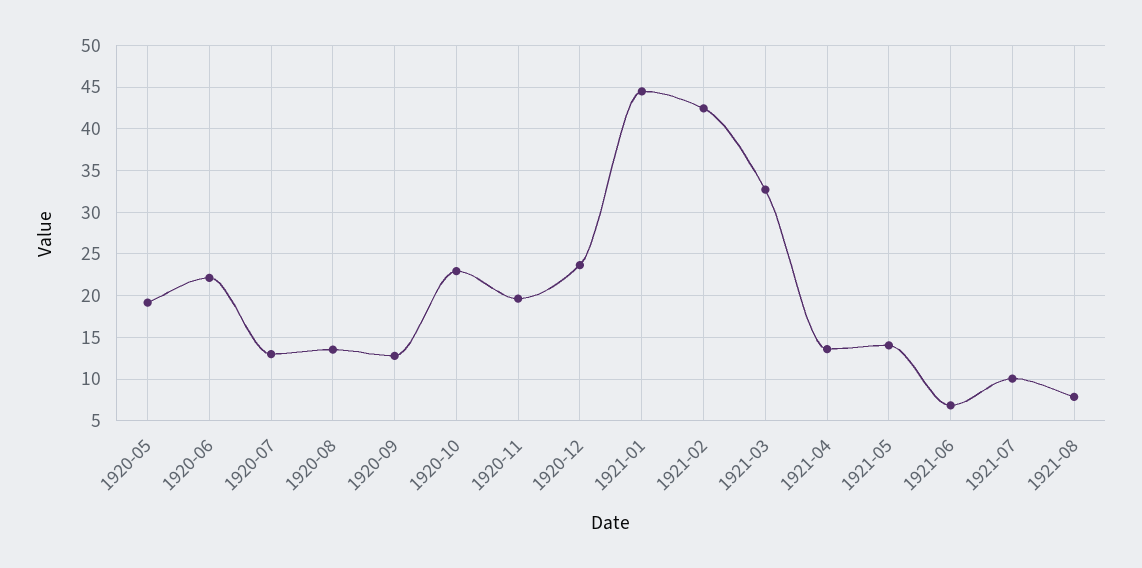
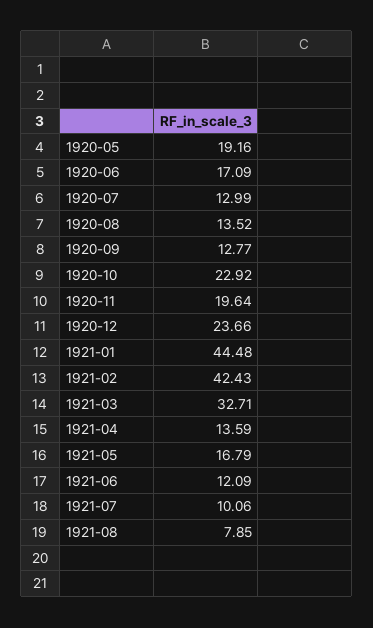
1920-06: 22 -> 17.09
1921-05: 14 -> 16.79
1921-06: 7 -> 12.09

